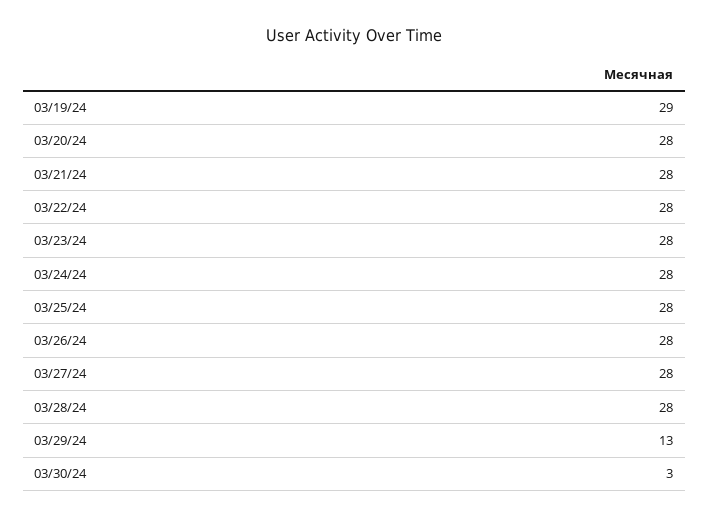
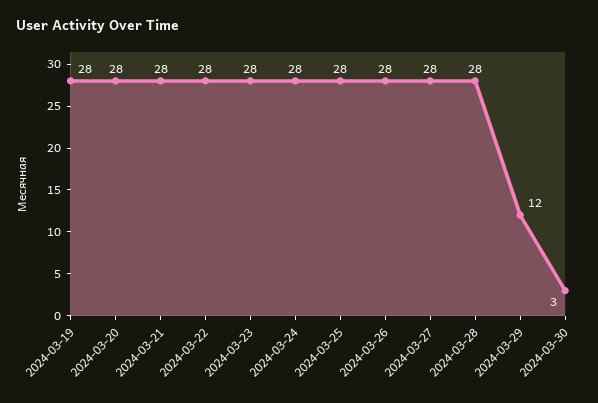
03/19/24: 29 -> 28
03/29/24: 13 -> 12

